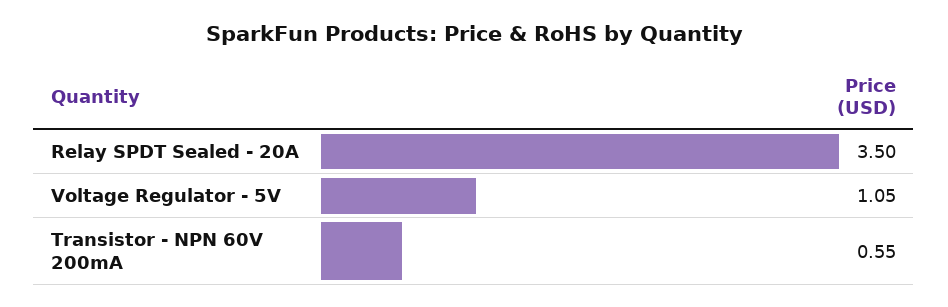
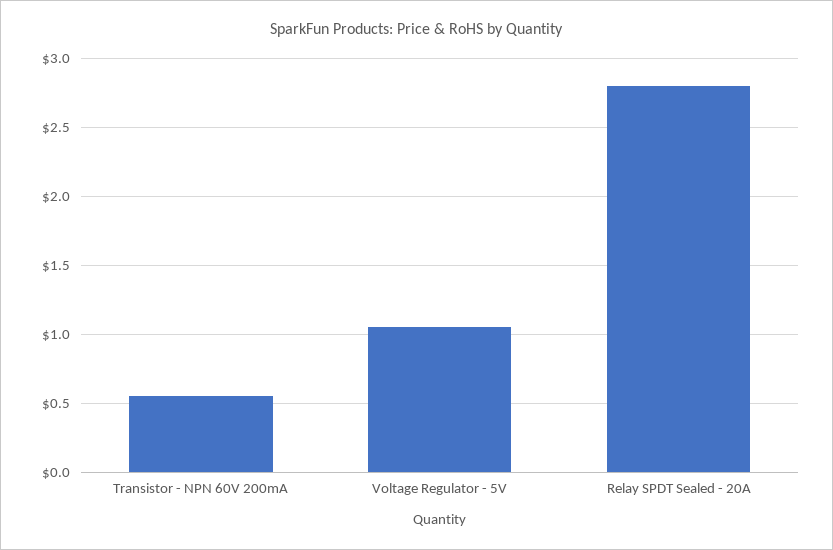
Relay SPDT Sealed - 20A: 3.5 -> 2.8

